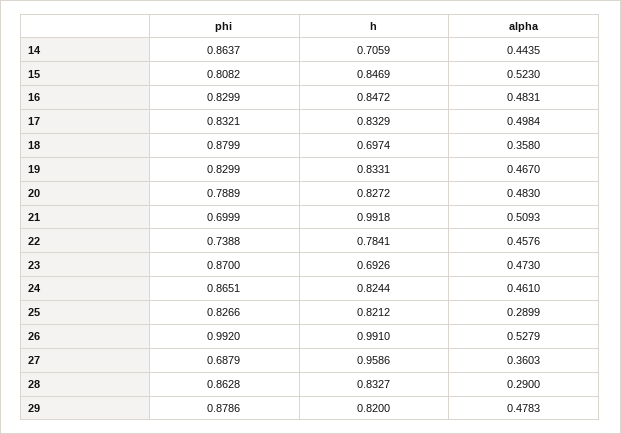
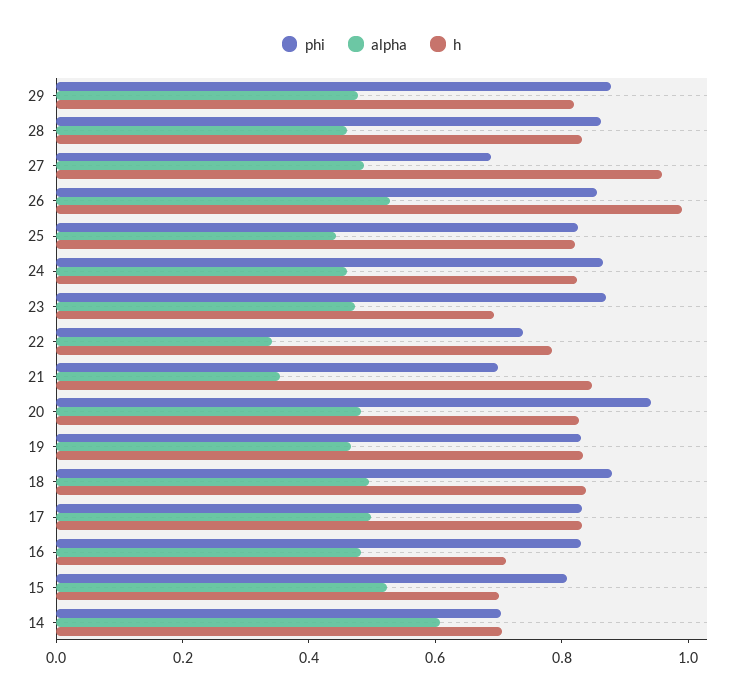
phi, 14: 0.8637 -> 0.7
alpha, 14: 0.4435 -> 0.6
h, 15: 0.8469 -> 0.7
h, 16: 0.8472 -> 0.7
h, 18: 0.6974 -> 0.85
alpha, 18: 0.358 -> 0.5
phi, 20: 0.7889 -> 0.95
h, 21: 0.9918 -> 0.85
alpha, 21: 0.5093 -> 0.35
alpha, 22: 0.4576 -> 0.35
alpha, 25: 0.2899 -> 0.45
phi, 26: 0.992 -> 0.85
alpha, 27: 0.3603 -> 0.5
alpha, 28: 0.29 -> 0.45

